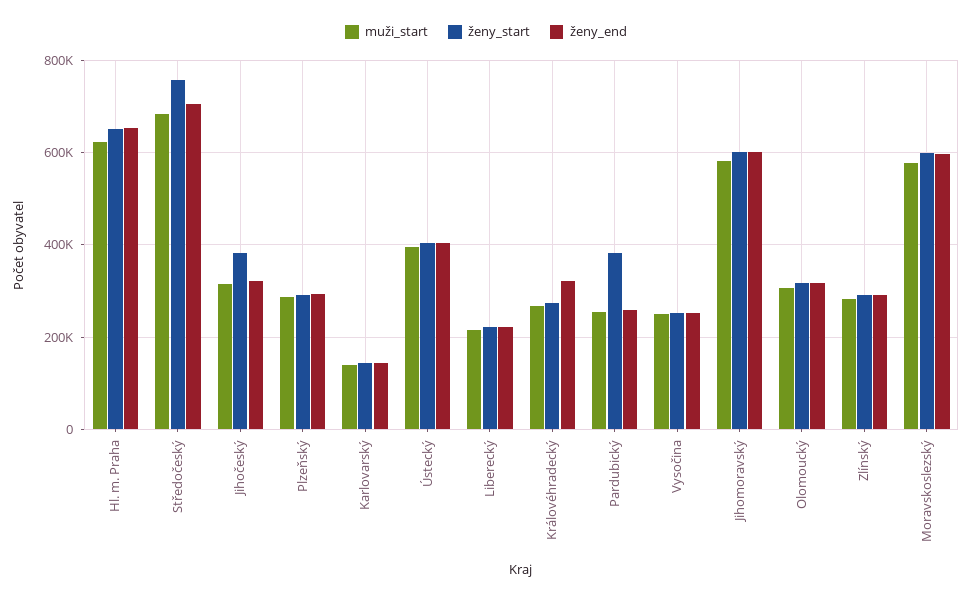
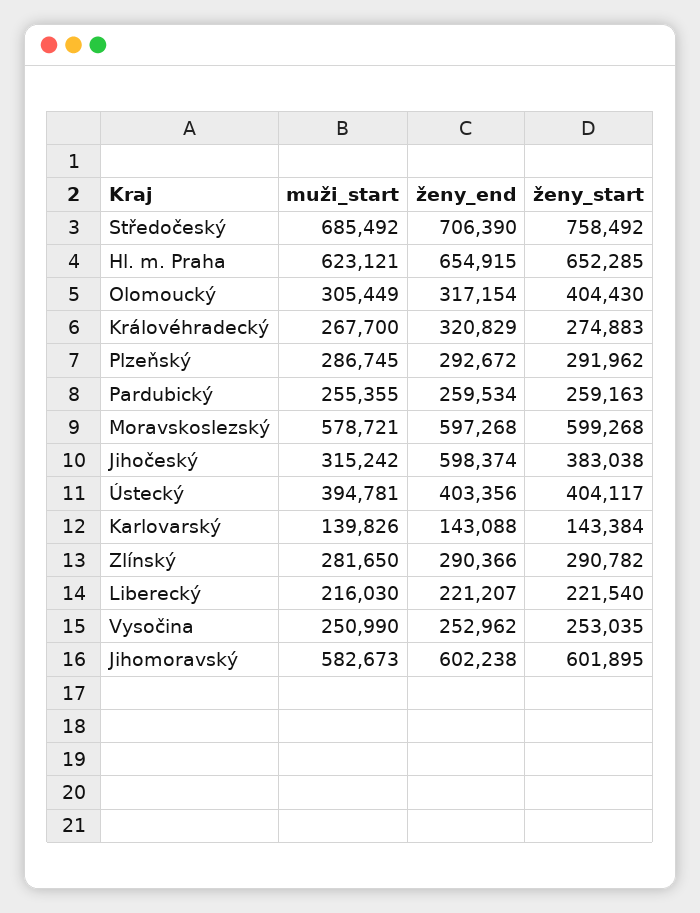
ženy_end, Jihočeský: 320000 -> 598374
ženy_start, Pardubický: 380000 -> 259163
ženy_start, Olomoucký: 320000 -> 404430

